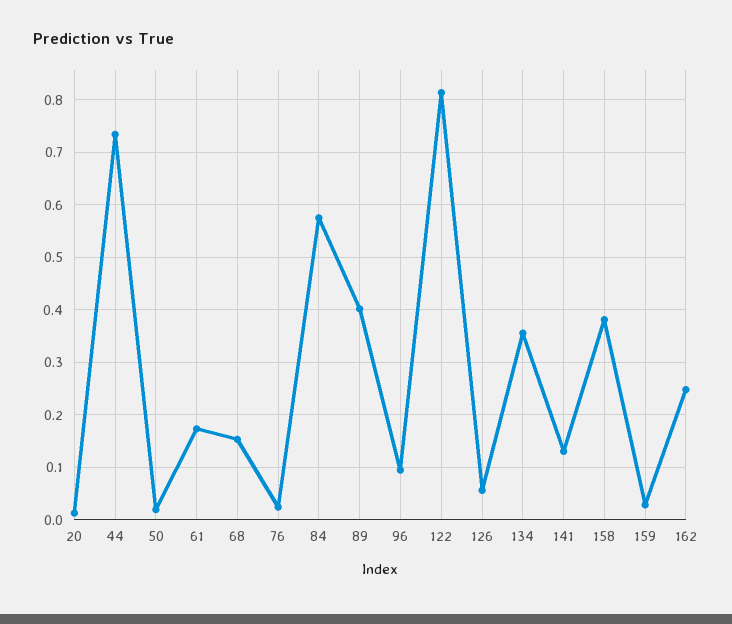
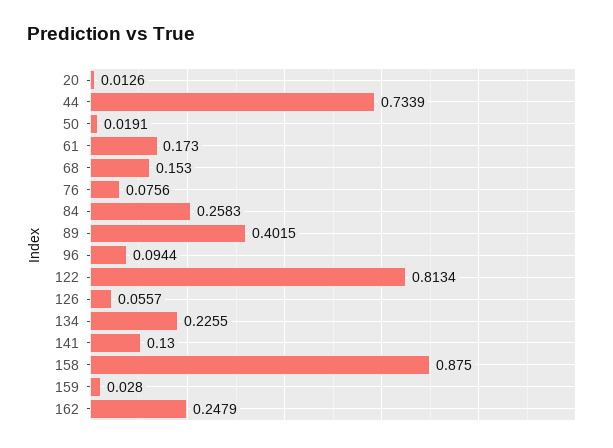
76: 0.02 -> 0.0756
84: 0.58 -> 0.2583
134: 0.36 -> 0.2255
158: 0.38 -> 0.875

